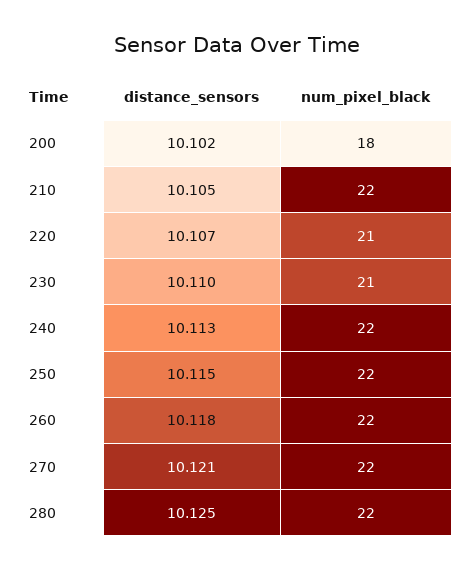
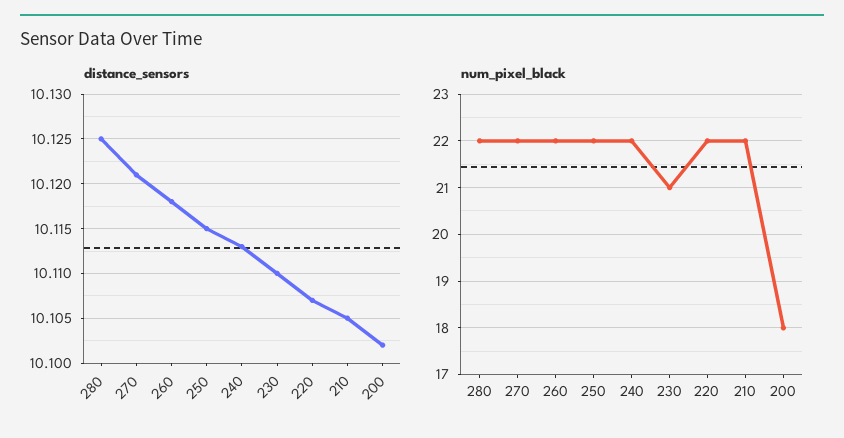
num_pixel_black, 220: 21 -> 22

